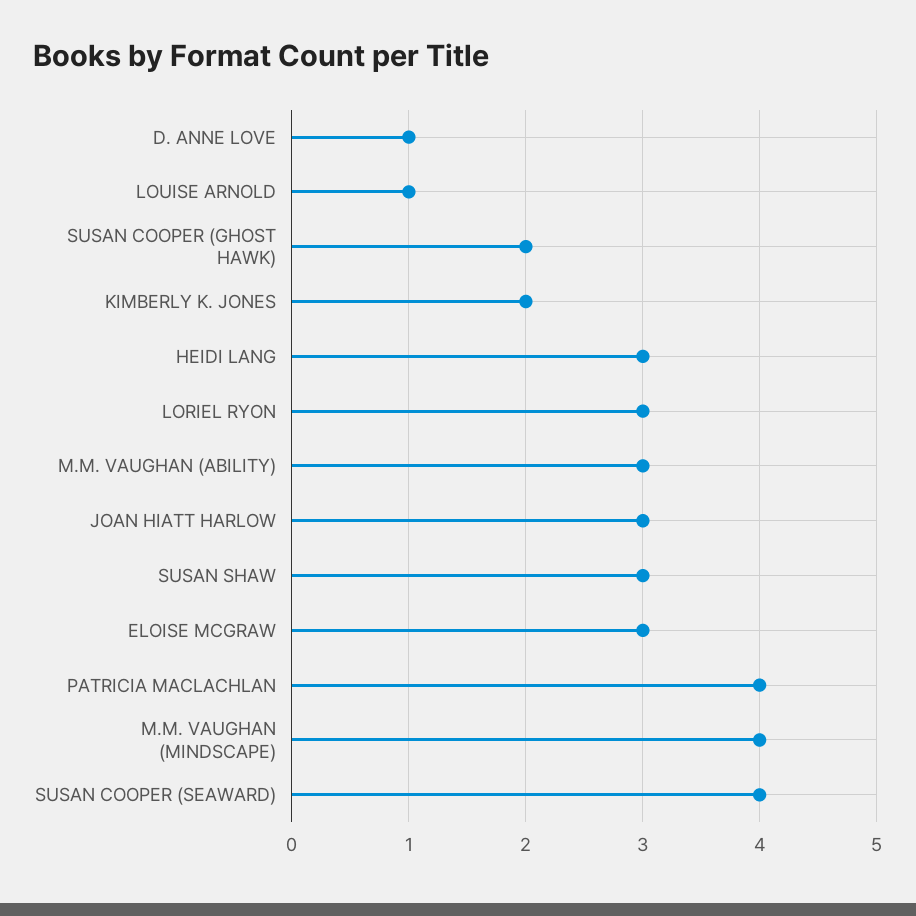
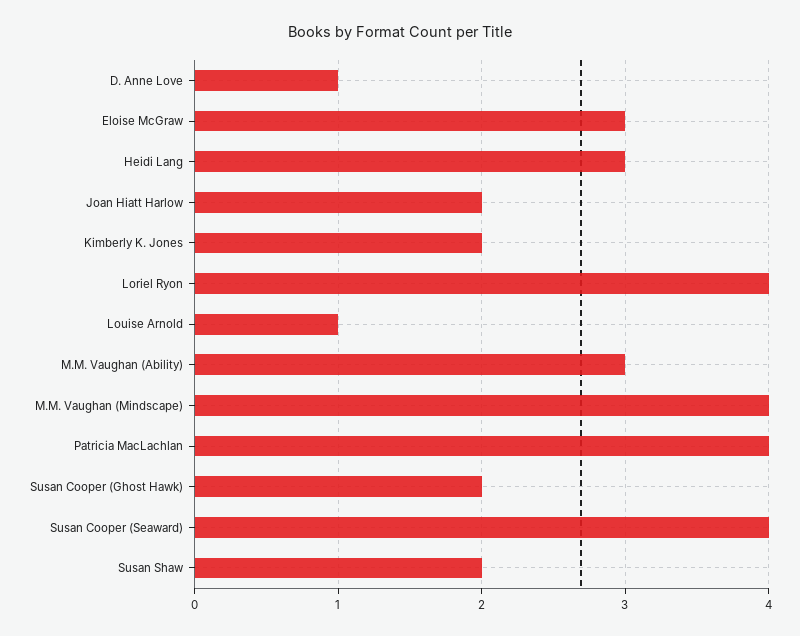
LORIEL RYON: 3 -> 4
JOAN HIATT HARLOW: 3 -> 2
SUSAN SHAW: 3 -> 2

